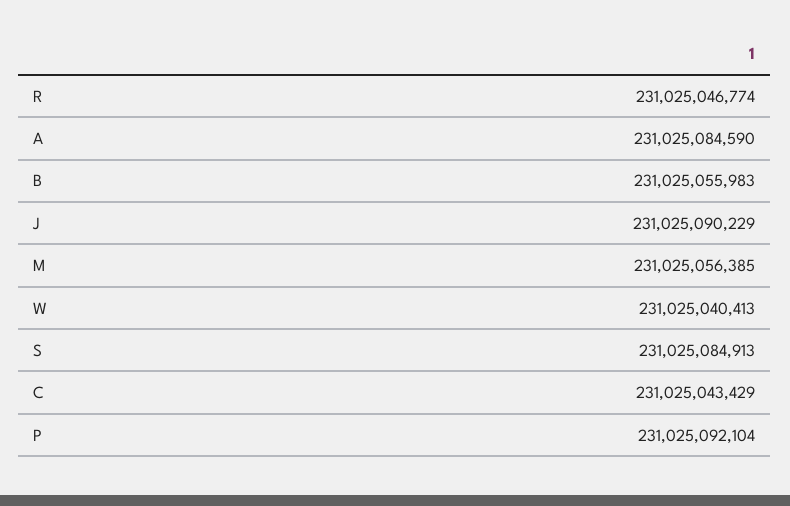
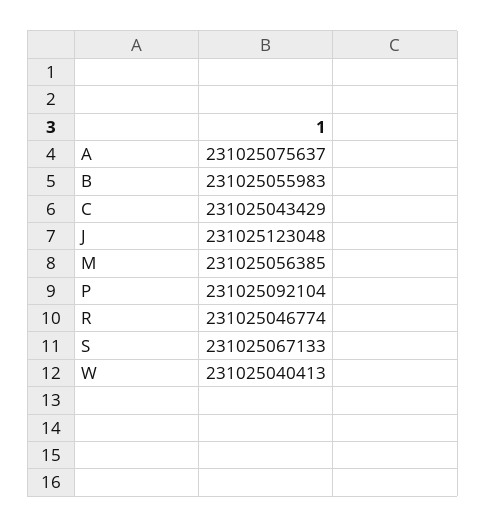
A: 231025084590 -> 231025075637
J: 231025090229 -> 231025123048
S: 231025084913 -> 231025067133

